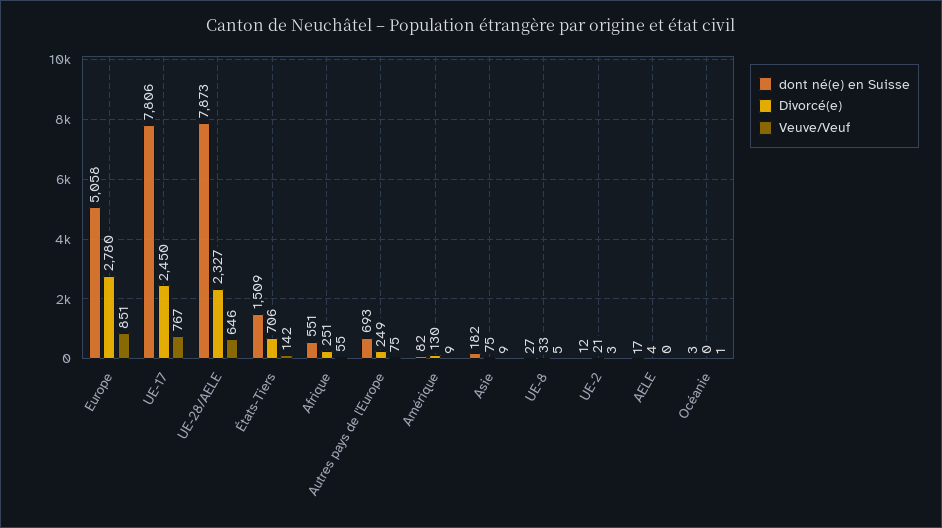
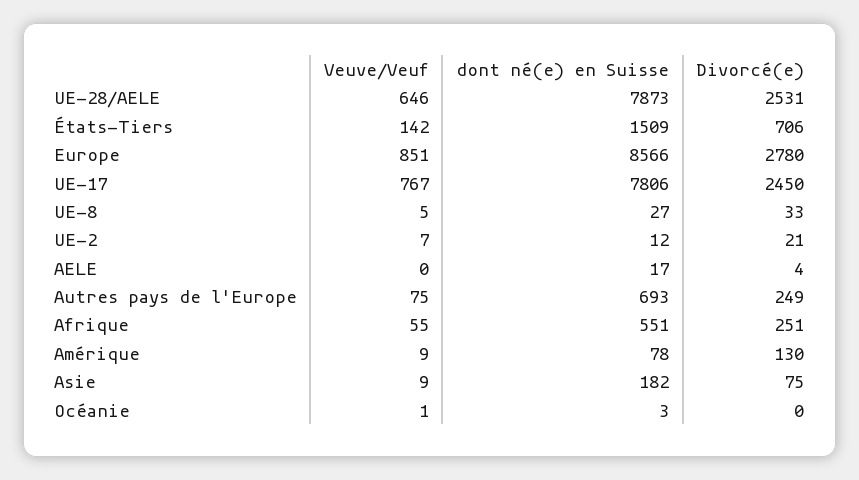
dont né(e) en Suisse, Europe: 5058 -> 8566
Divorcé(e), UE-28/AELE: 2327 -> 2531
dont né(e) en Suisse, Amérique: 82 -> 78
Veuve/Veuf, UE-2: 3 -> 7

